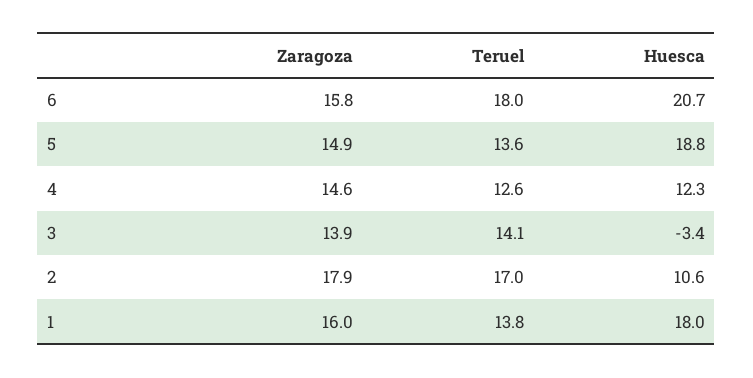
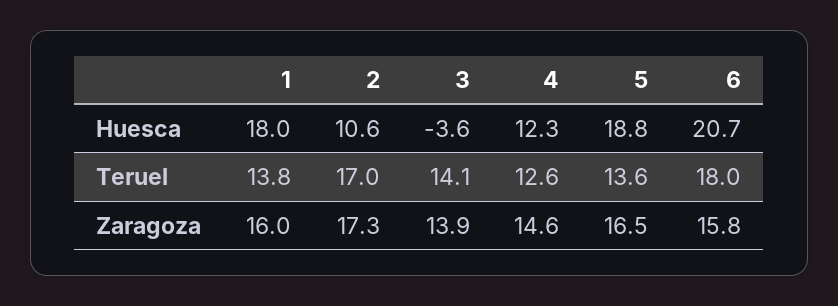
Zaragoza, 5: 14.9 -> 16.5
Huesca, 3: -3.4 -> -3.6
Zaragoza, 2: 17.9 -> 17.3

